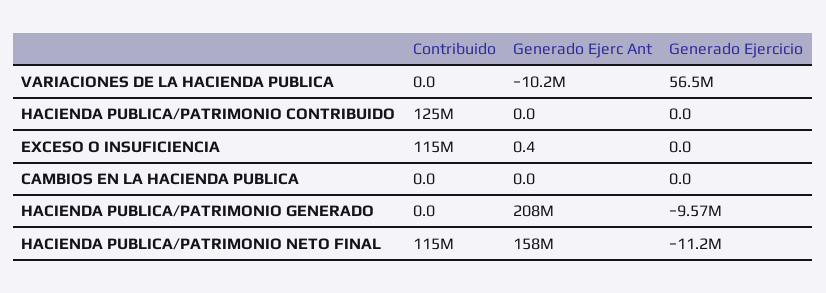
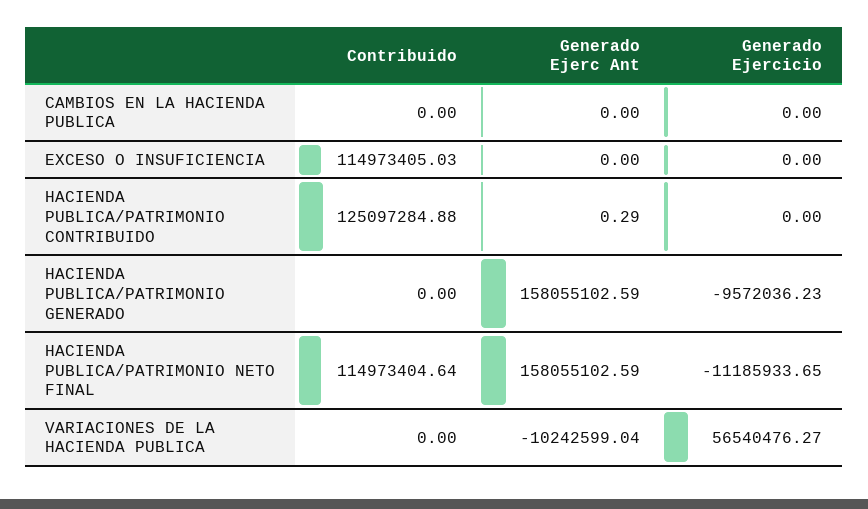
Generado Ejerc Ant, HACIENDA PUBLICA/PATRIMONIO CONTRIBUIDO: 0 -> 0.29
Generado Ejerc Ant, EXCESO O INSUFICIENCIA: 0.4 -> 0
Generado Ejerc Ant, HACIENDA PUBLICA/PATRIMONIO GENERADO: 208000000 -> 158055102.59

